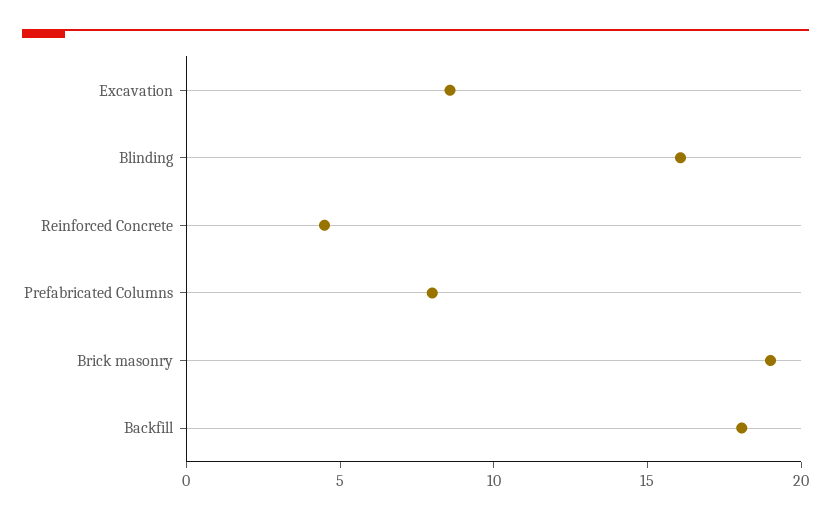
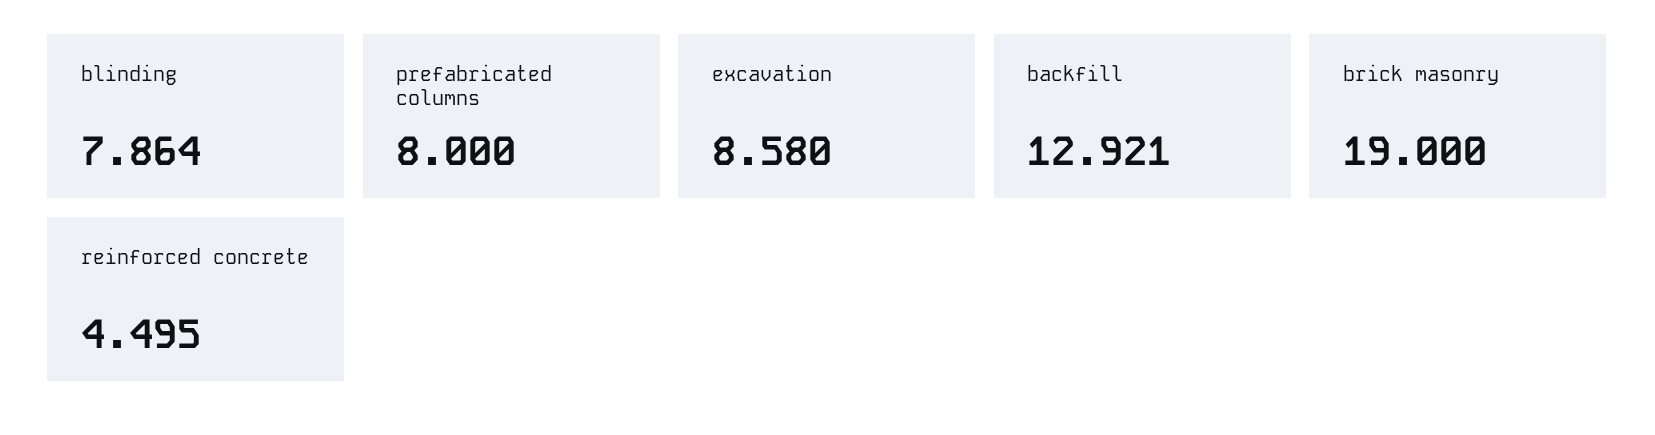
Blinding: 16 -> 7.864
Backfill: 18 -> 12.921

